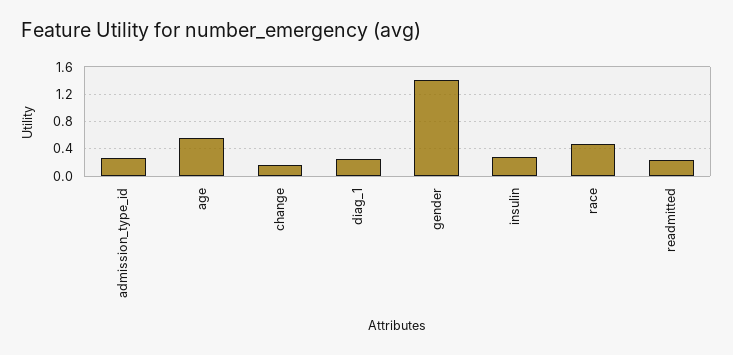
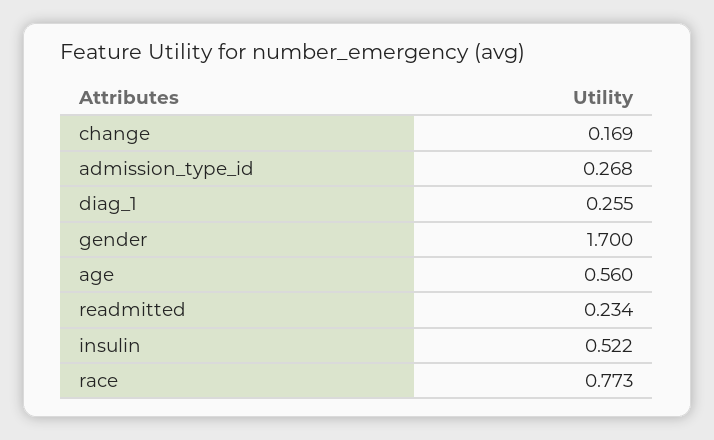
gender: 1.4 -> 1.7
insulin: 0.3 -> 0.522
race: 0.5 -> 0.773

